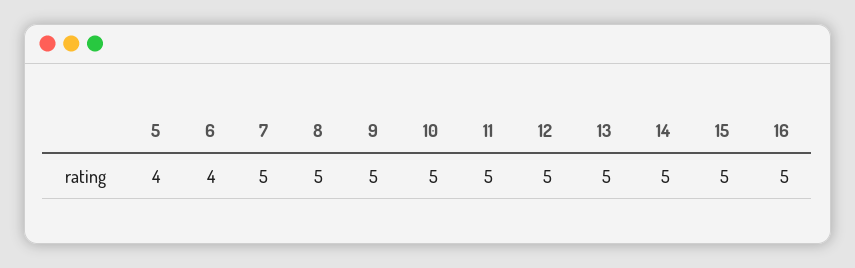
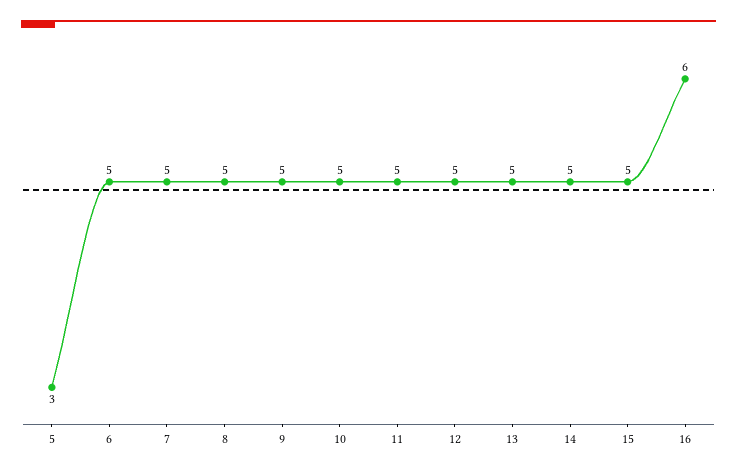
5: 4 -> 3
6: 4 -> 5
16: 5 -> 6

